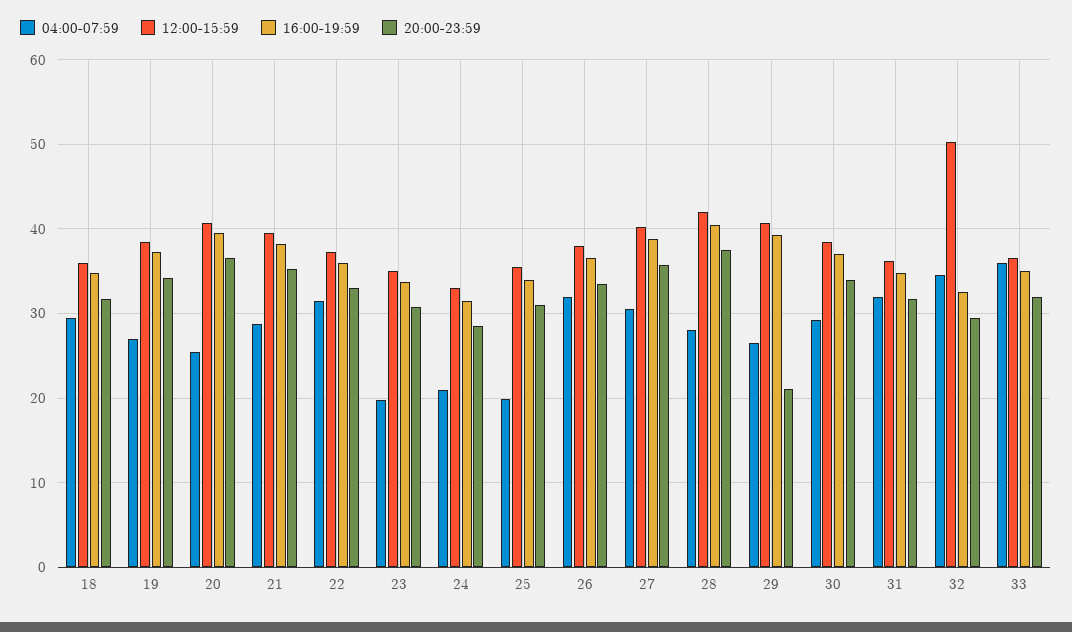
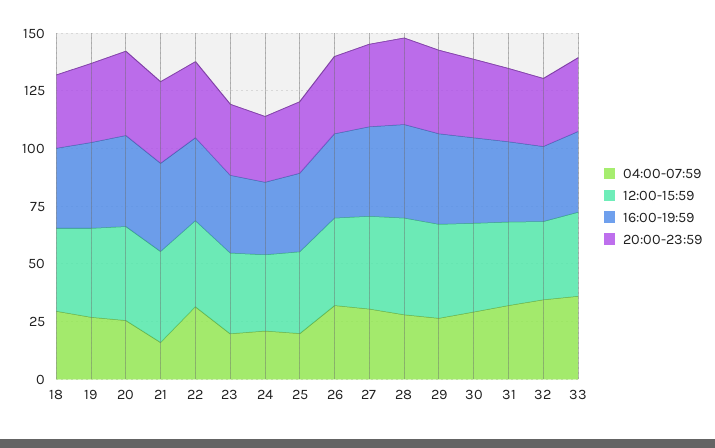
04:00-07:59, 21: 29 -> 15
20:00-23:59, 29: 21 -> 35
12:00-15:59, 32: 50 -> 35

